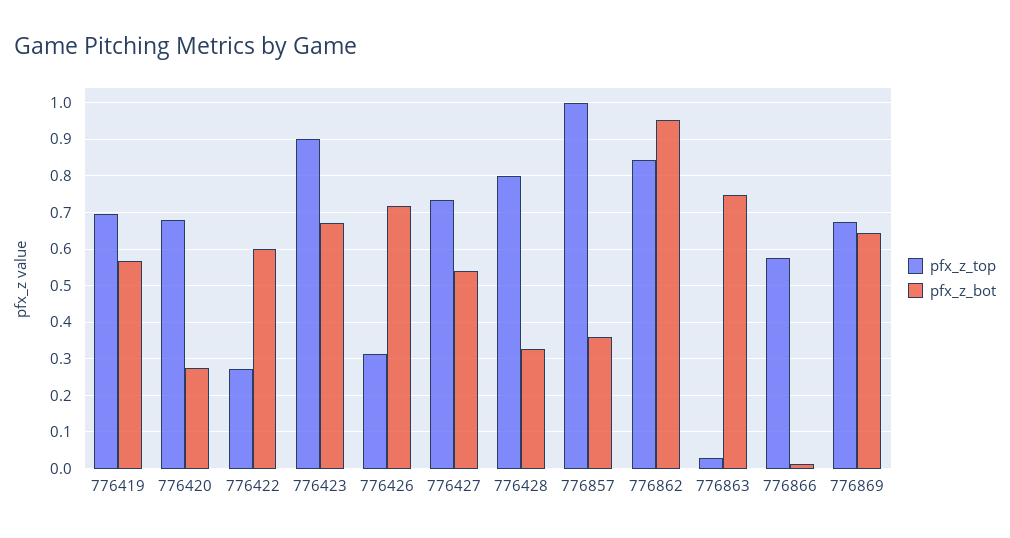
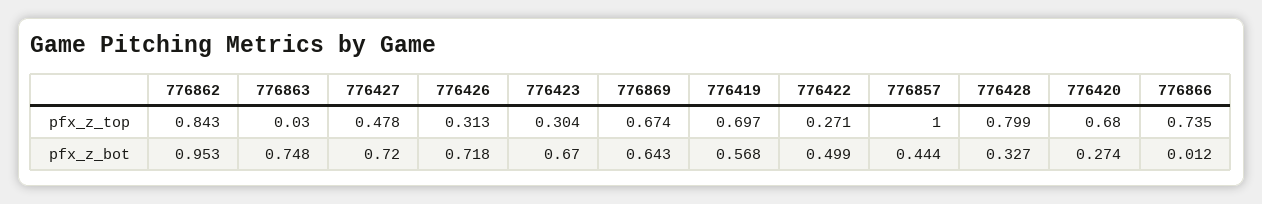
pfx_z_bot, 776422: 0.6 -> 0.499
pfx_z_top, 776423: 0.9 -> 0.304
pfx_z_top, 776427: 0.74 -> 0.478
pfx_z_bot, 776427: 0.54 -> 0.72
pfx_z_bot, 776857: 0.36 -> 0.444
pfx_z_top, 776866: 0.58 -> 0.735

